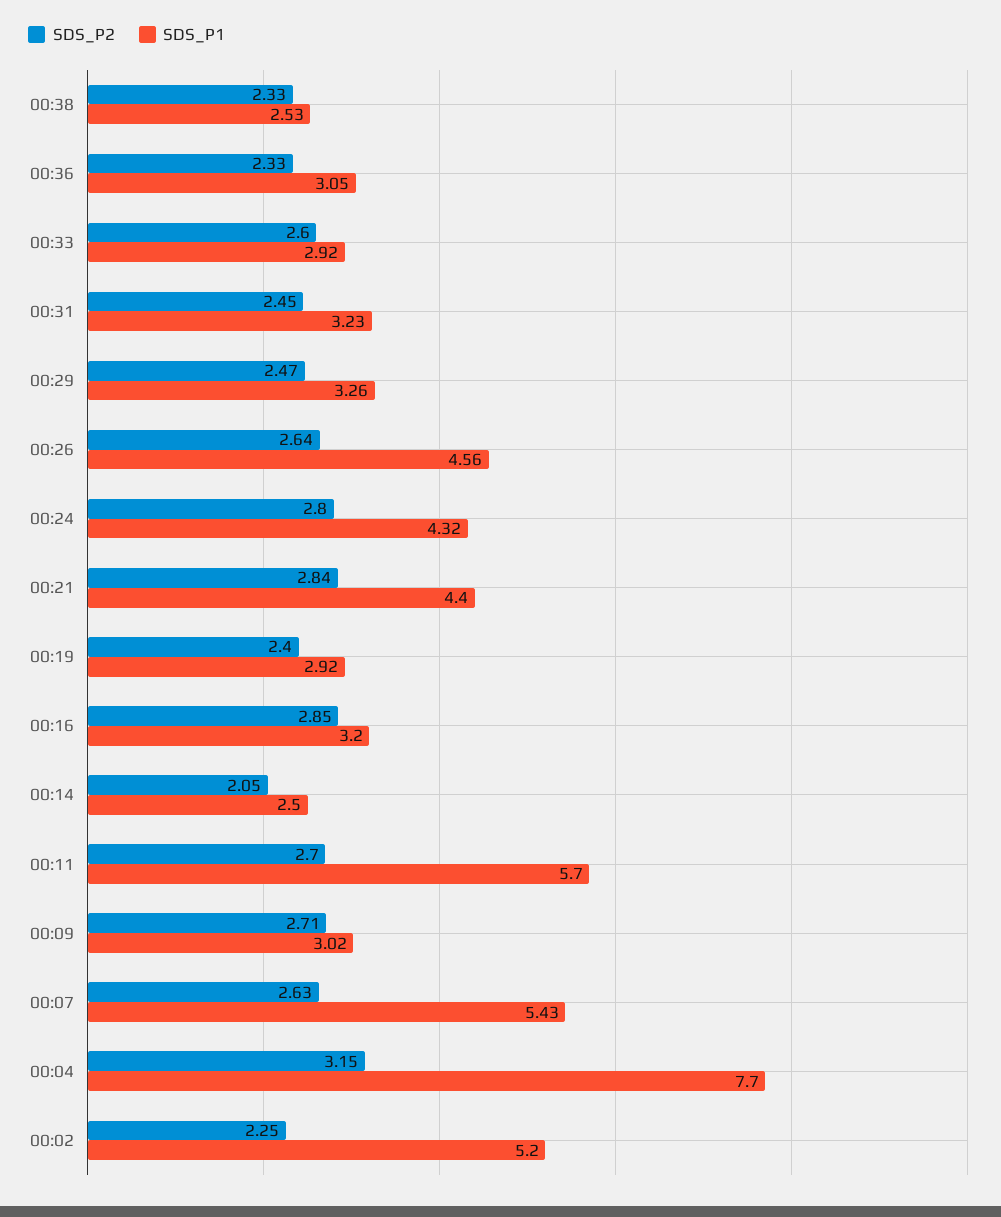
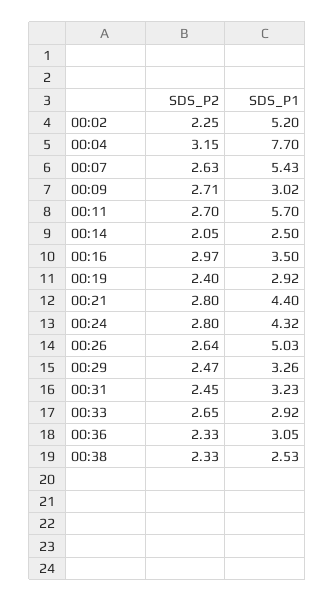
SDS_P2, 00:33: 2.6 -> 2.65
SDS_P1, 00:26: 4.56 -> 5.03
SDS_P2, 00:21: 2.84 -> 2.8
SDS_P2, 00:16: 2.85 -> 2.97
SDS_P1, 00:16: 3.2 -> 3.5

